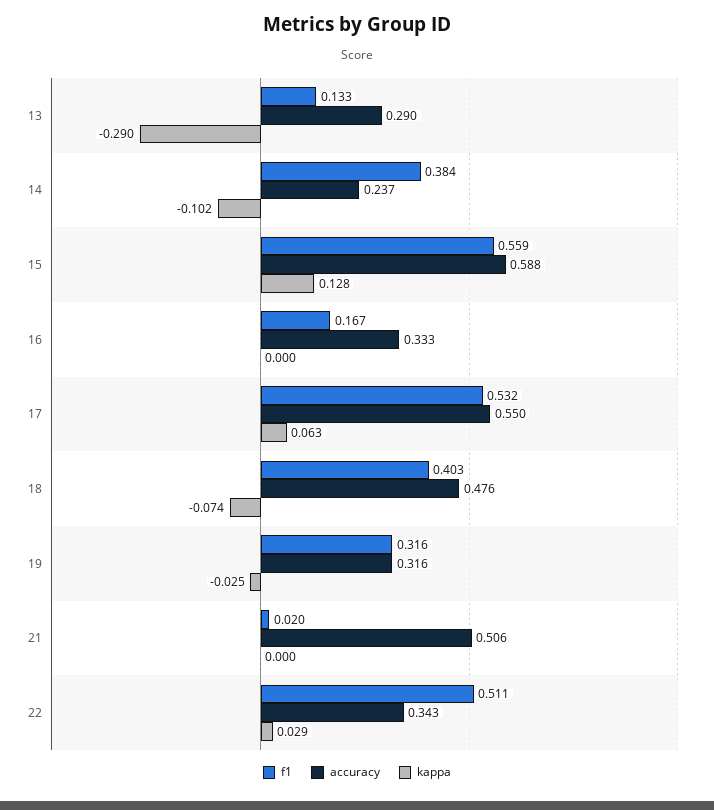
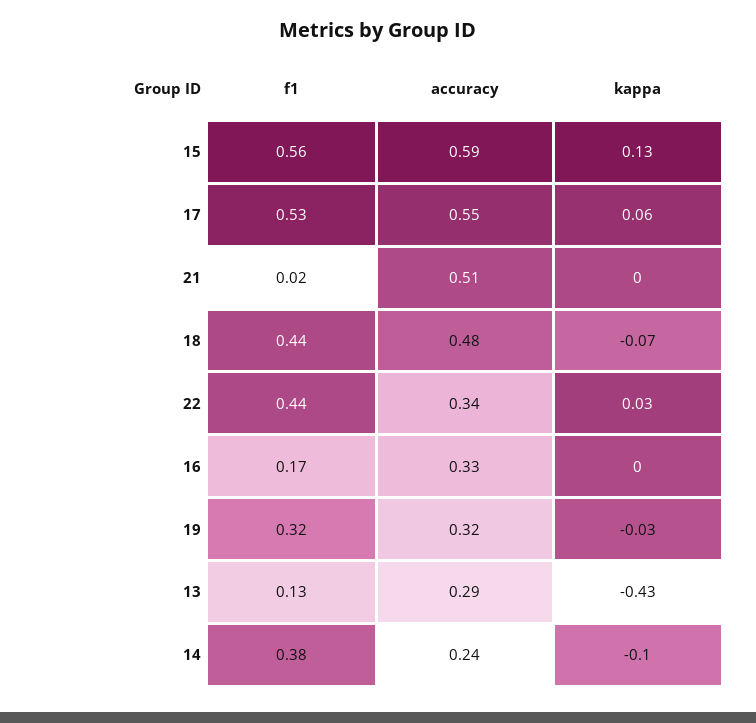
kappa, 13: -0.29 -> -0.43
f1, 18: 0.403 -> 0.44
f1, 22: 0.511 -> 0.44

